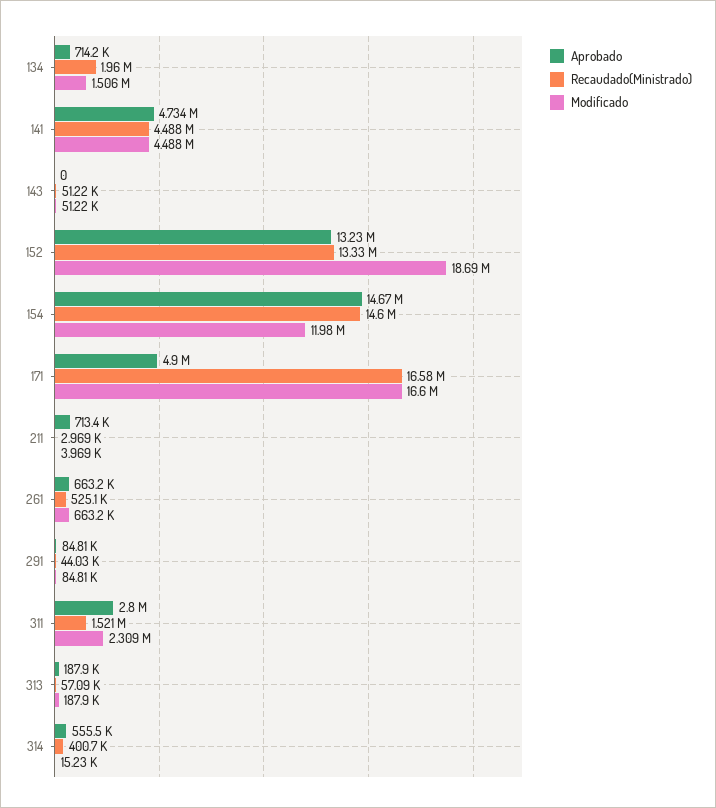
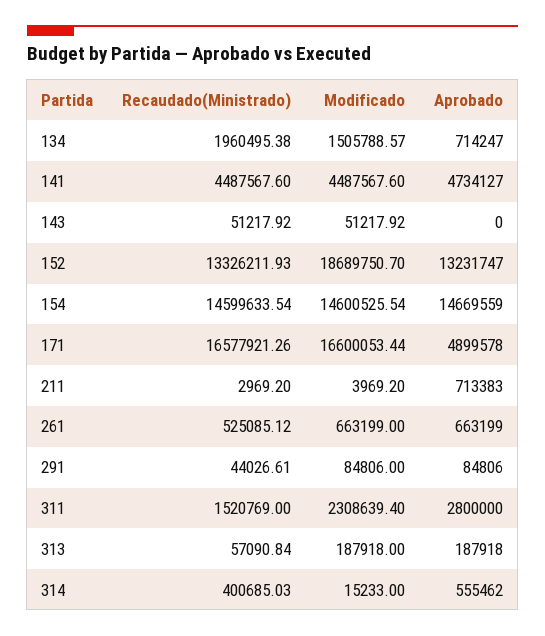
Modificado, 154: 11980000 -> 14600525.54

